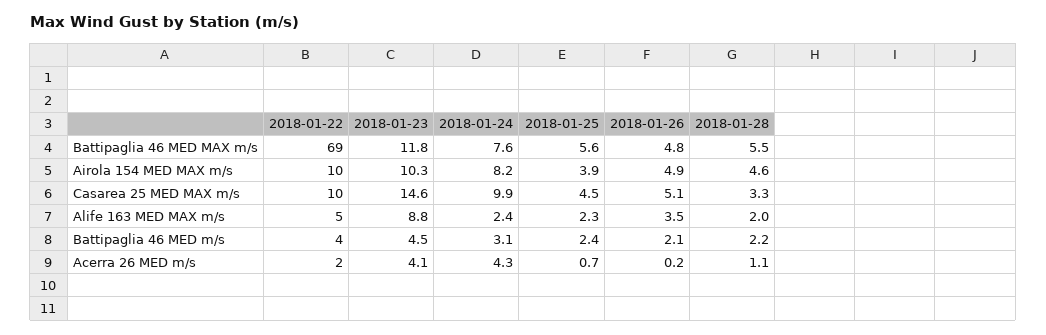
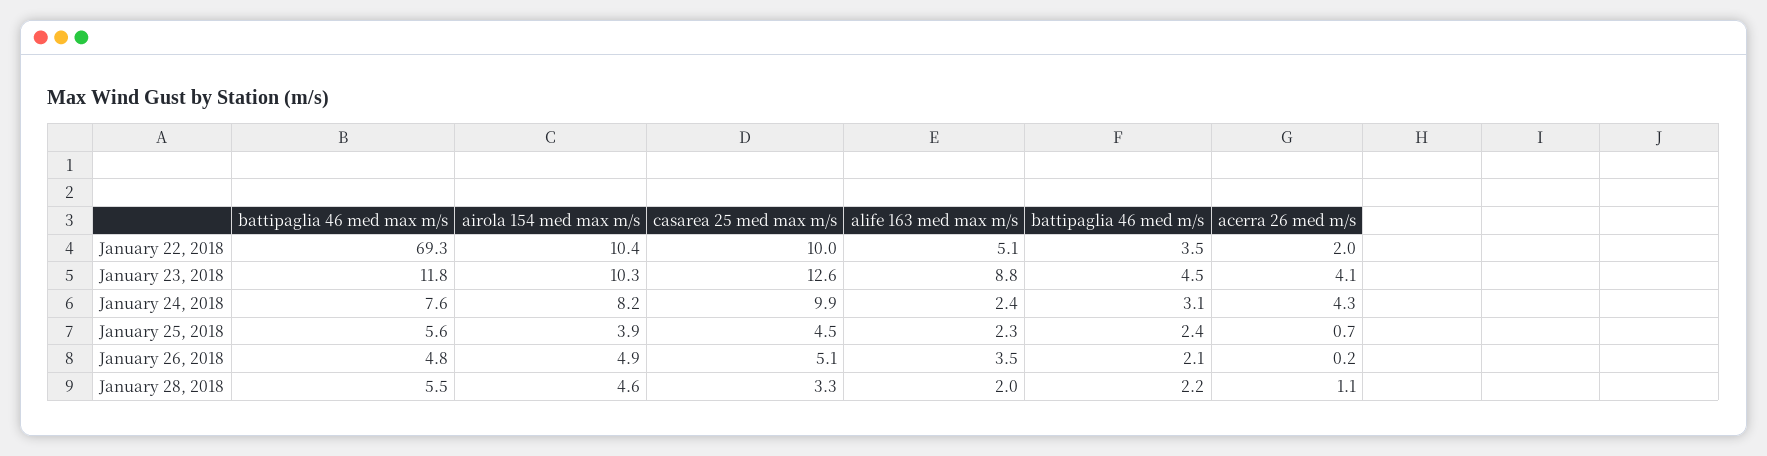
2018-01-23, Casarea 25 MED MAX m/s: 14.6 -> 12.6

